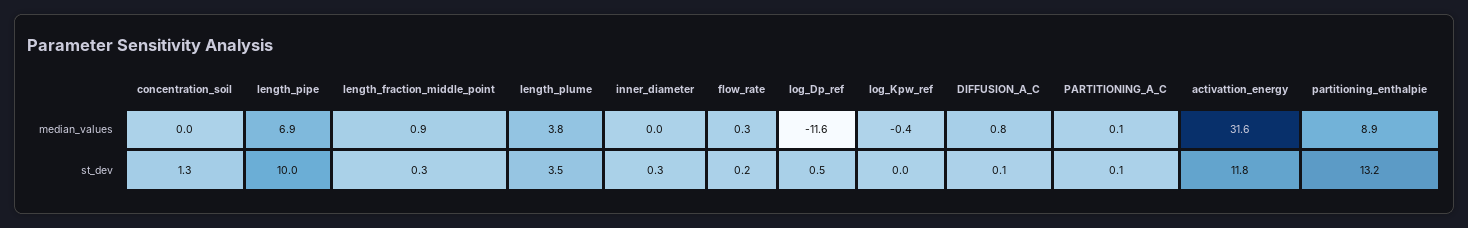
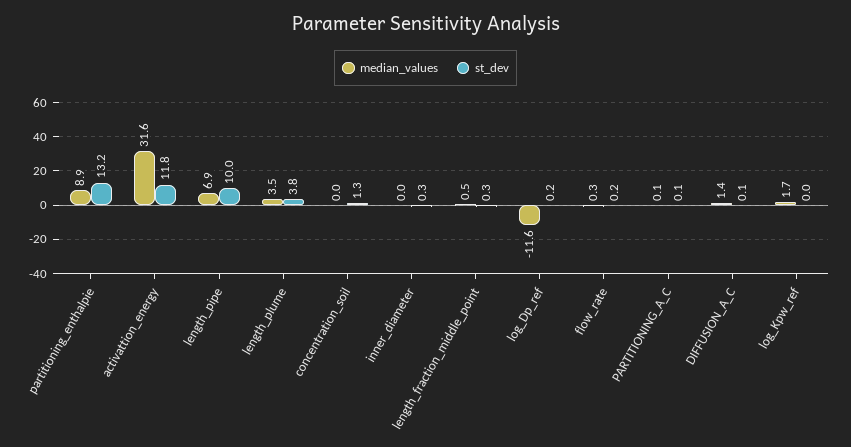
median_values, length_fraction_middle_point: 0.9 -> 0.5
median_values, length_plume: 3.8 -> 3.5
median_values, log_Kpw_ref: -0.4 -> 1.7
median_values, DIFFUSION_A_C: 0.8 -> 1.4
st_dev, length_plume: 3.5 -> 3.8
st_dev, log_Dp_ref: 0.5 -> 0.2

